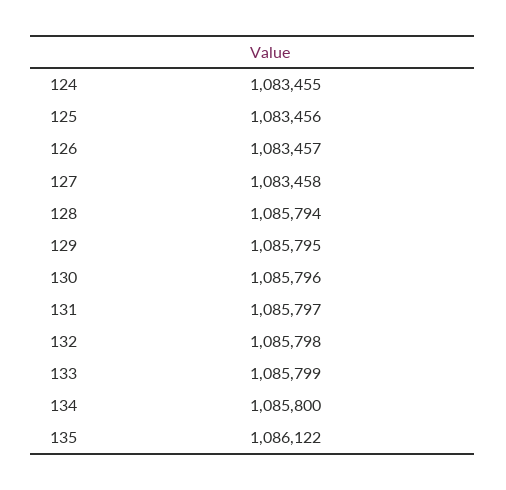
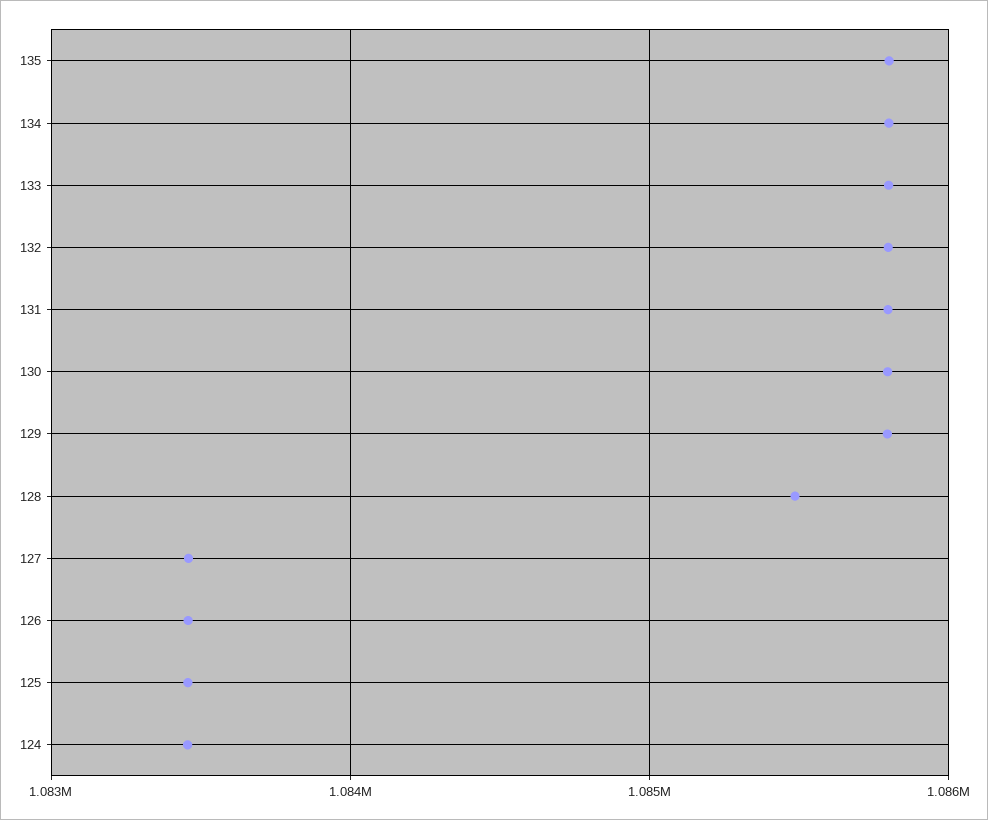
128: 1085794 -> 1085500
135: 1086122 -> 1085800

